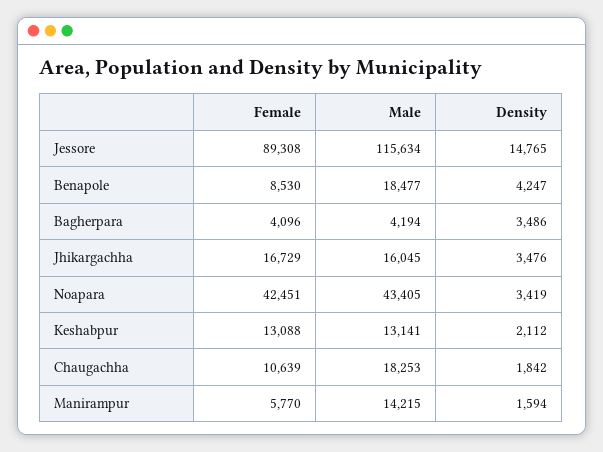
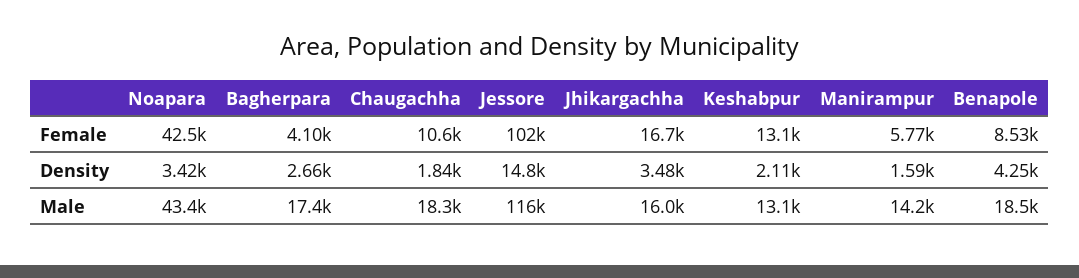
Female, Jessore: 89308 -> 102000
Male, Bagherpara: 4194 -> 17400
Density, Bagherpara: 3486 -> 2660

